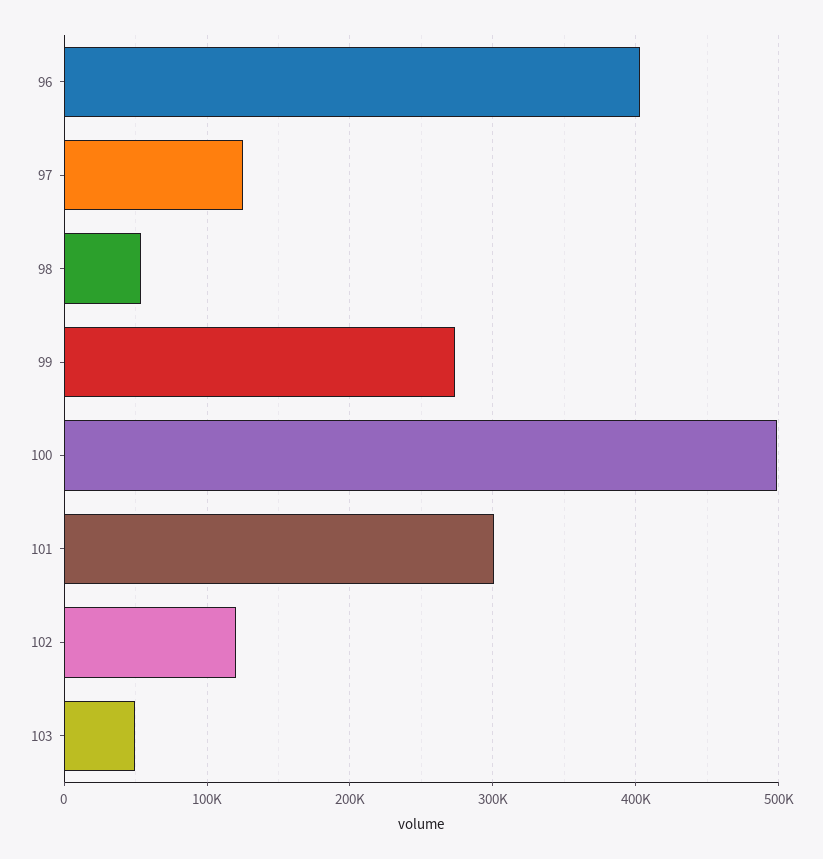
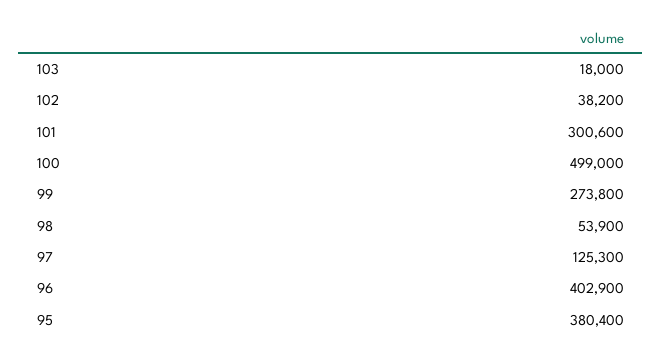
102: 120000 -> 38200
103: 50000 -> 18000
95: none -> 380400

